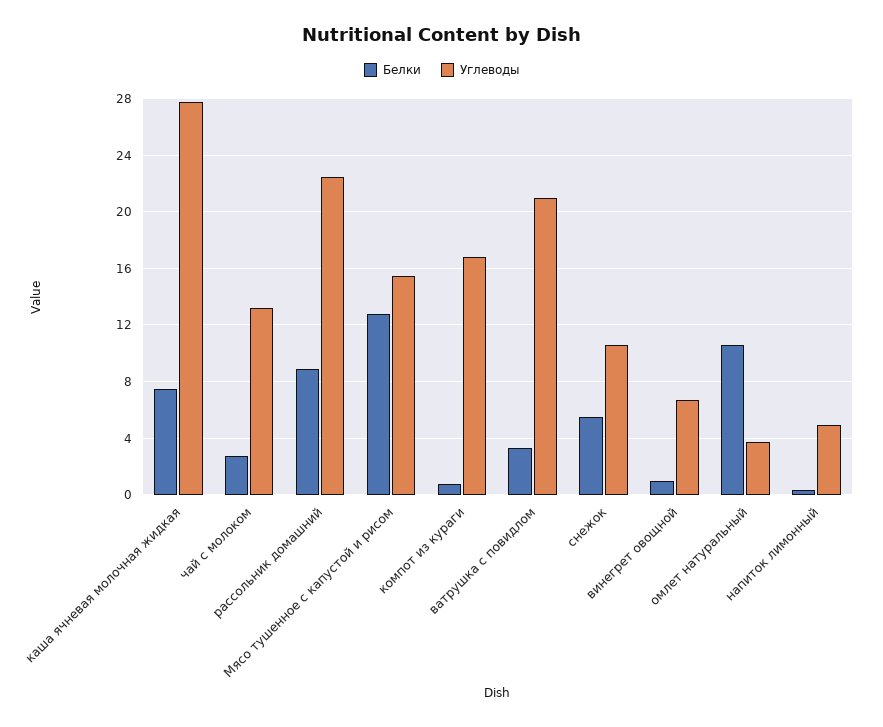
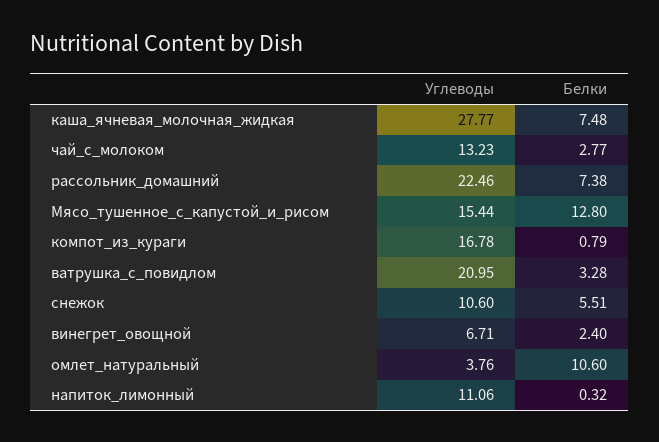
Белки, рассольник домашний: 9 -> 7.38
Белки, винегрет овощной: 1 -> 2.4
Углеводы, напиток лимонный: 5 -> 11.06

